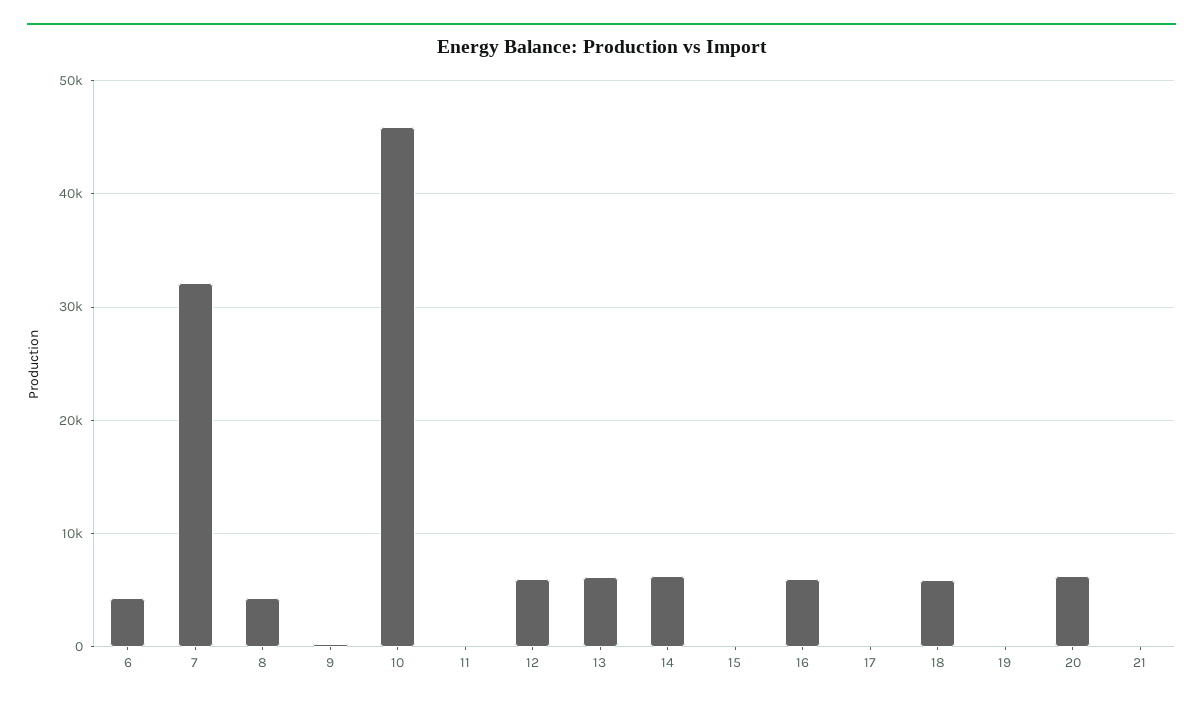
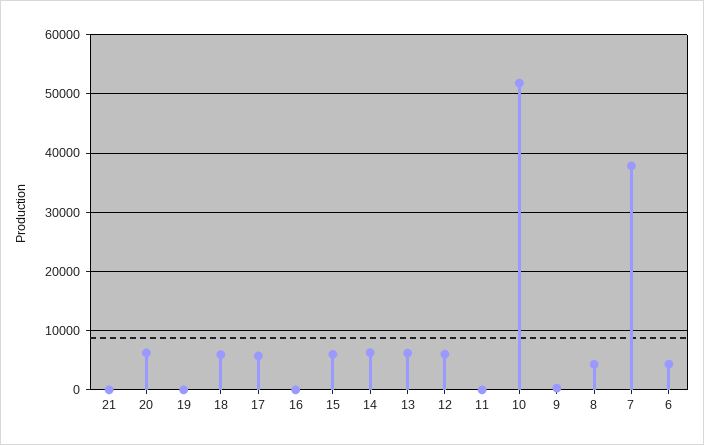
7: 32000 -> 38000
10: 46000 -> 52000
15: 0 -> 6000
16: 6000 -> 0
17: 0 -> 6000

